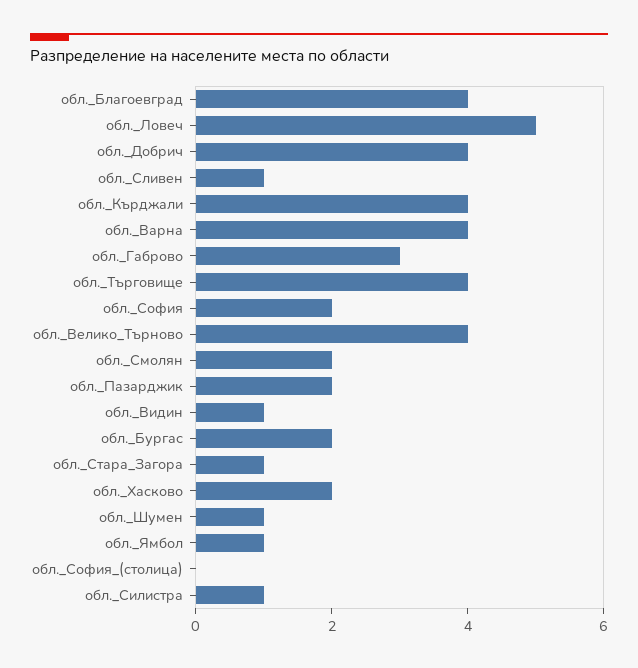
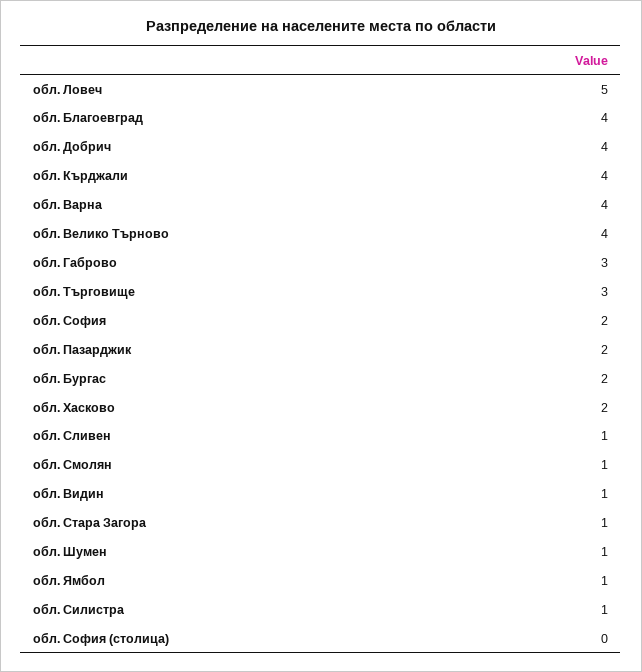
обл._Търговище: 4 -> 3
обл._Смолян: 2 -> 1

